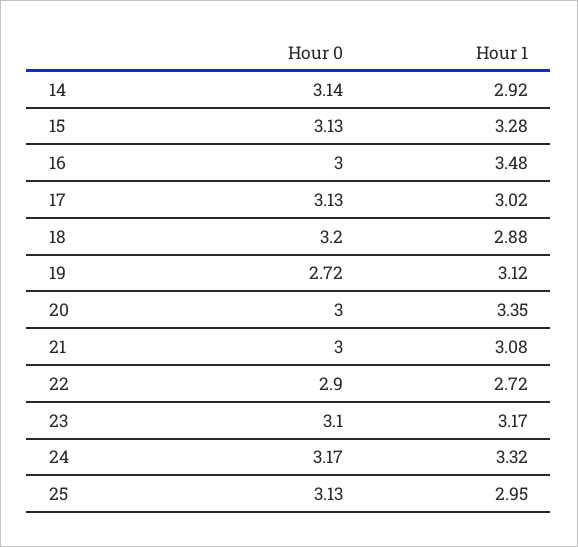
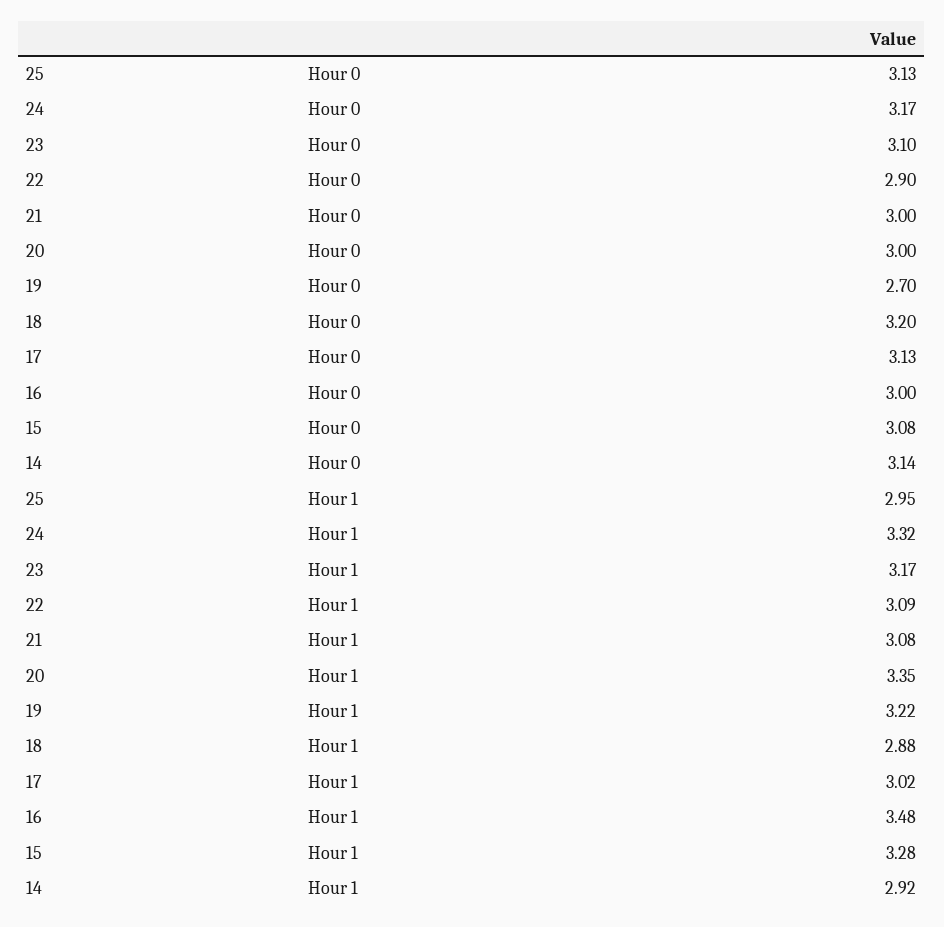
Hour 0, 15: 3.13 -> 3.08
Hour 0, 19: 2.72 -> 2.7
Hour 1, 19: 3.12 -> 3.22
Hour 1, 22: 2.72 -> 3.09

